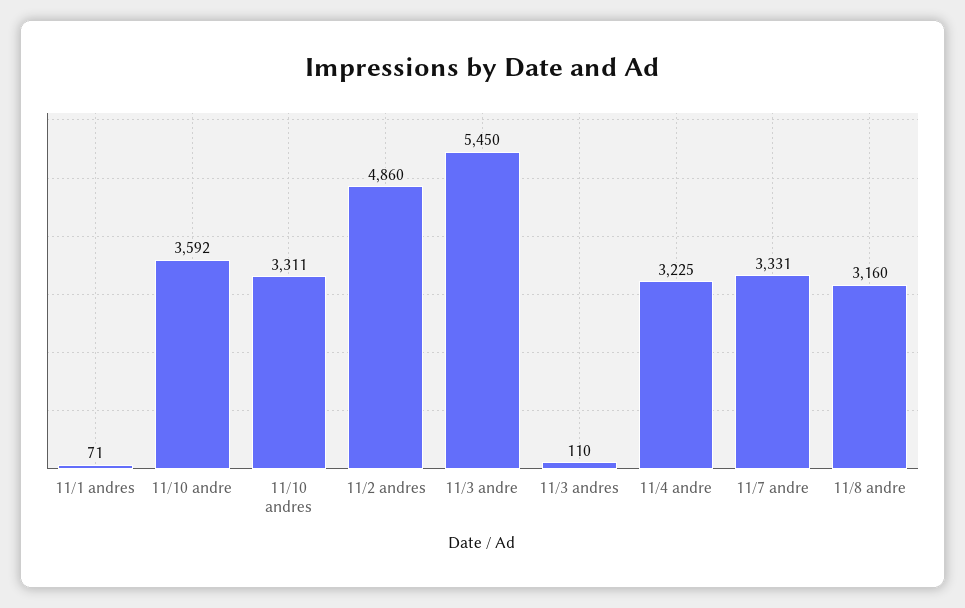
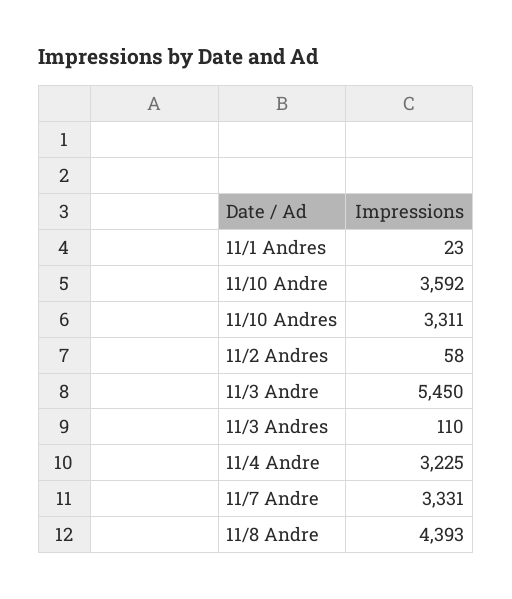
11/1 andres: 71 -> 23
11/2 andres: 4860 -> 58
11/8 andre: 3160 -> 4393

